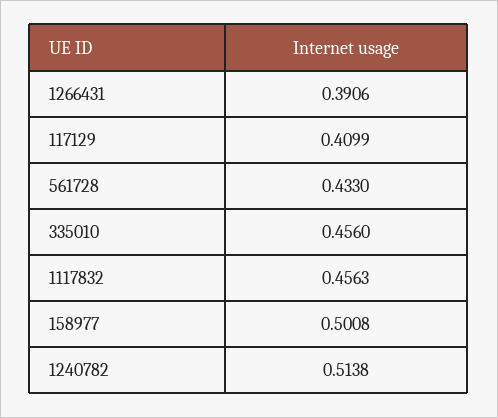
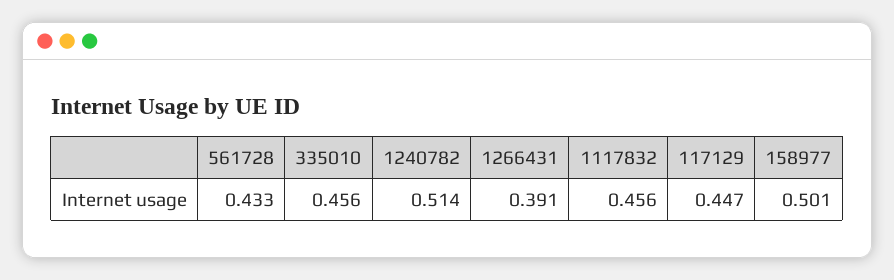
117129: 0.4099 -> 0.447

